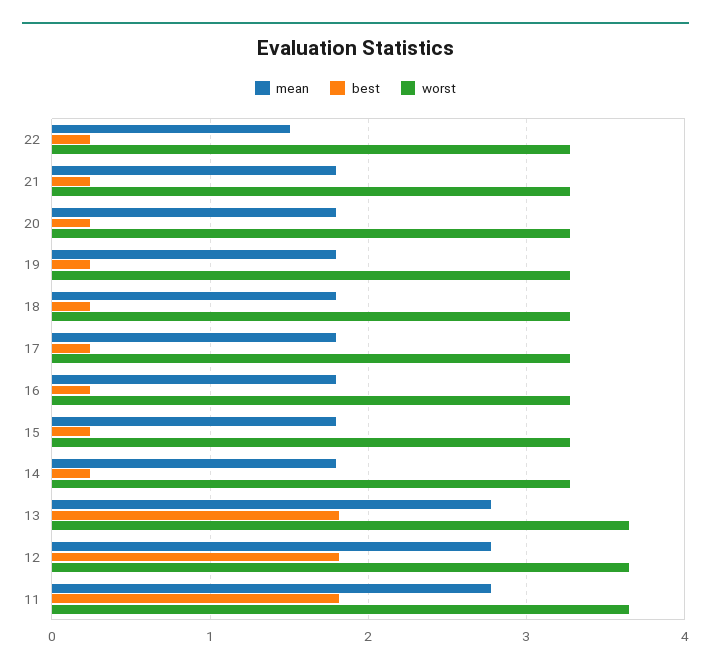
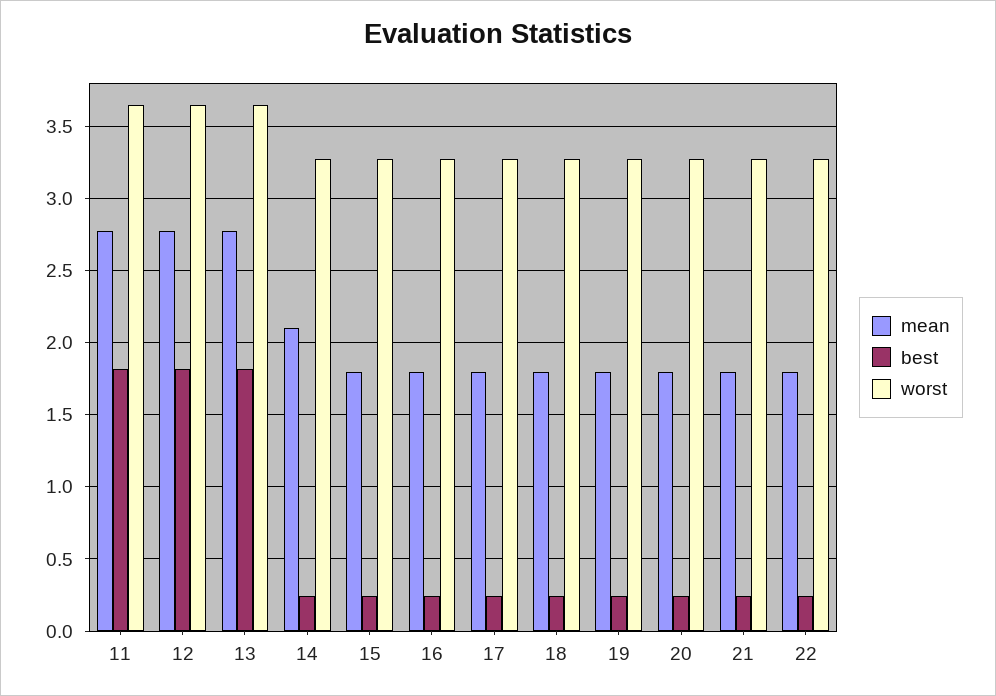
mean, 22: 1.5 -> 1.8
mean, 14: 1.8 -> 2.1

